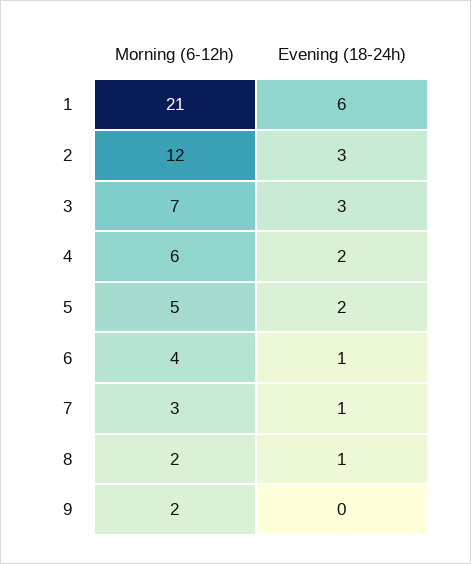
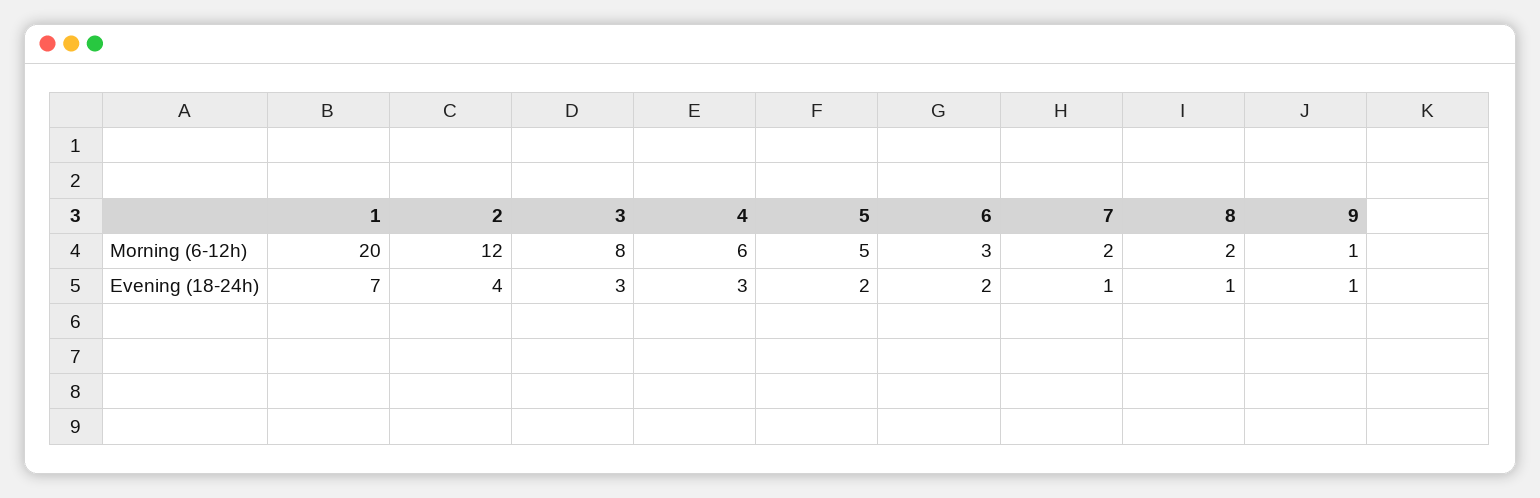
Morning (6-12h), 1: 21 -> 20
Evening (18-24h), 1: 6 -> 7
Evening (18-24h), 2: 3 -> 4
Morning (6-12h), 3: 7 -> 8
Evening (18-24h), 4: 2 -> 3
Morning (6-12h), 6: 4 -> 3
Evening (18-24h), 6: 1 -> 2
Morning (6-12h), 7: 3 -> 2
Morning (6-12h), 9: 2 -> 1
Evening (18-24h), 9: 0 -> 1

